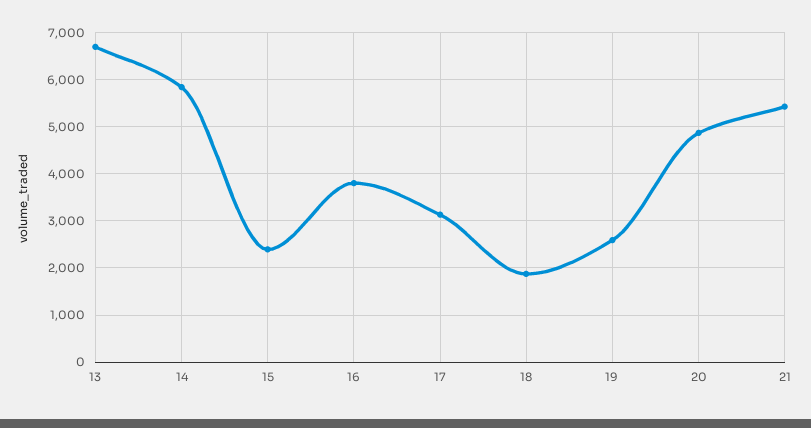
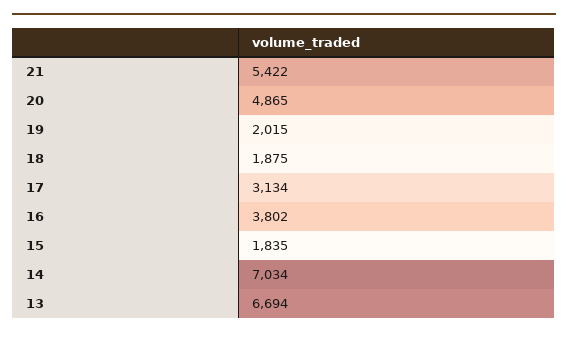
14: 5800 -> 7034
15: 2400 -> 1835
19: 2600 -> 2015

